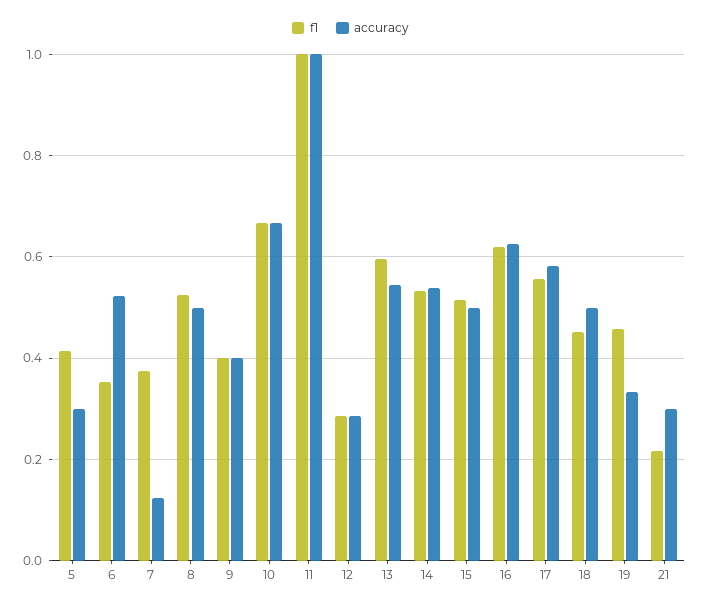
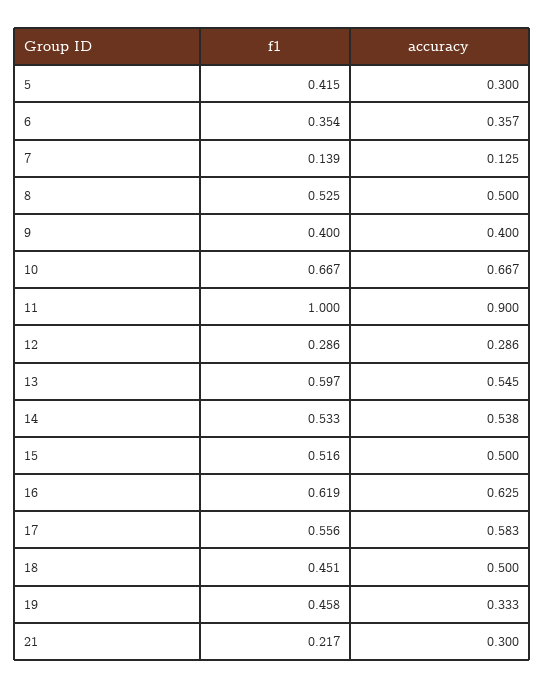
accuracy, 6: 0.52 -> 0.357
f1, 7: 0.38 -> 0.139
accuracy, 11: 1 -> 0.9

